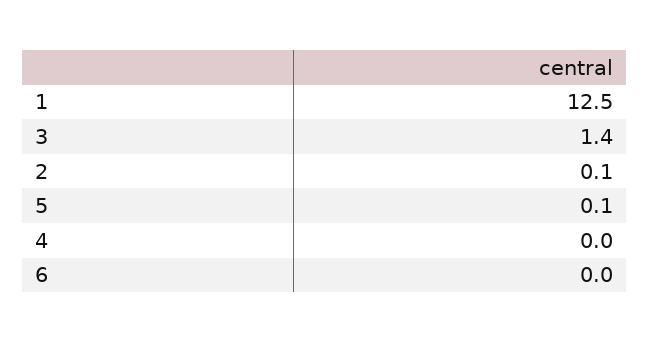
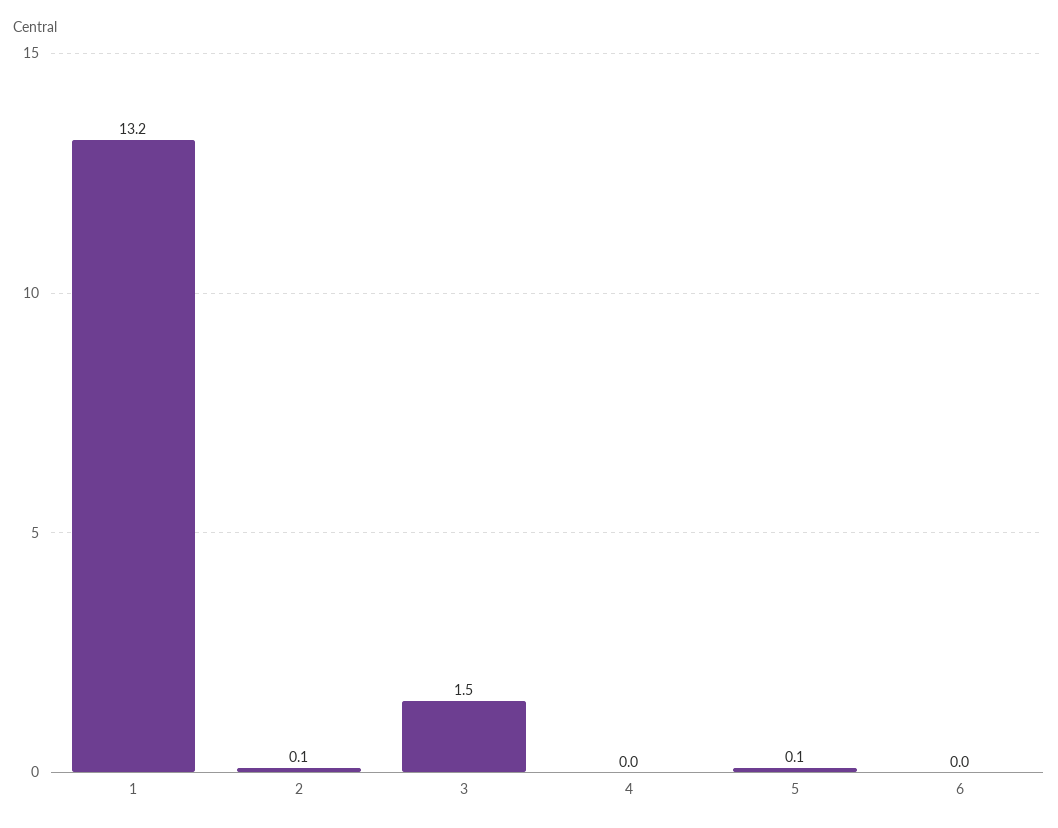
1: 12.5 -> 13.2
3: 1.4 -> 1.5

